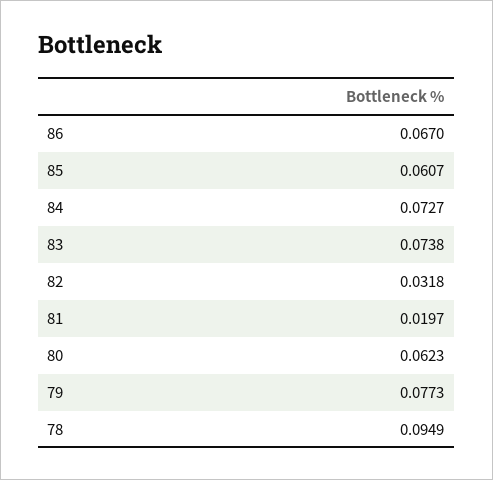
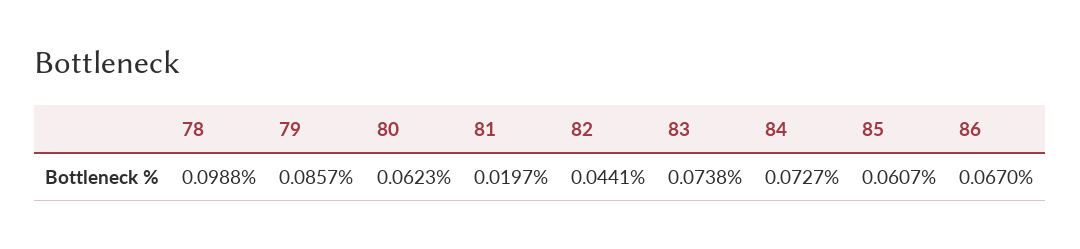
82: 0.0318 -> 0.0441
79: 0.0773 -> 0.0857
78: 0.0949 -> 0.0988

